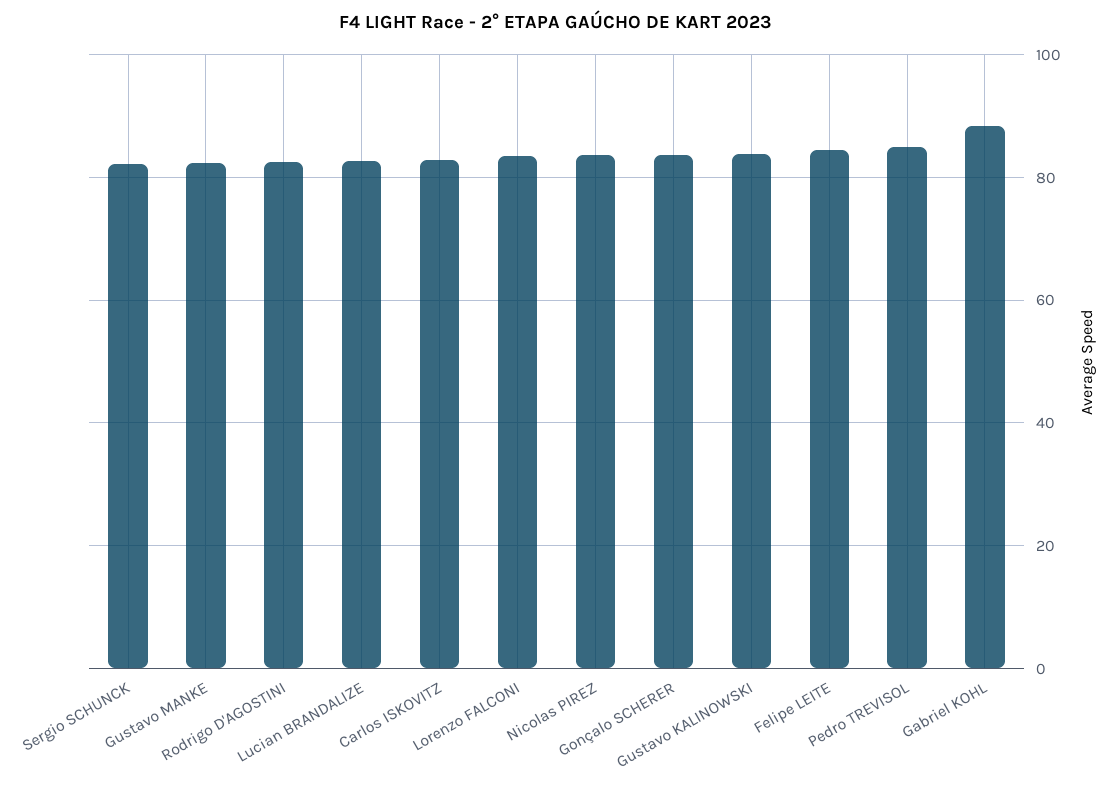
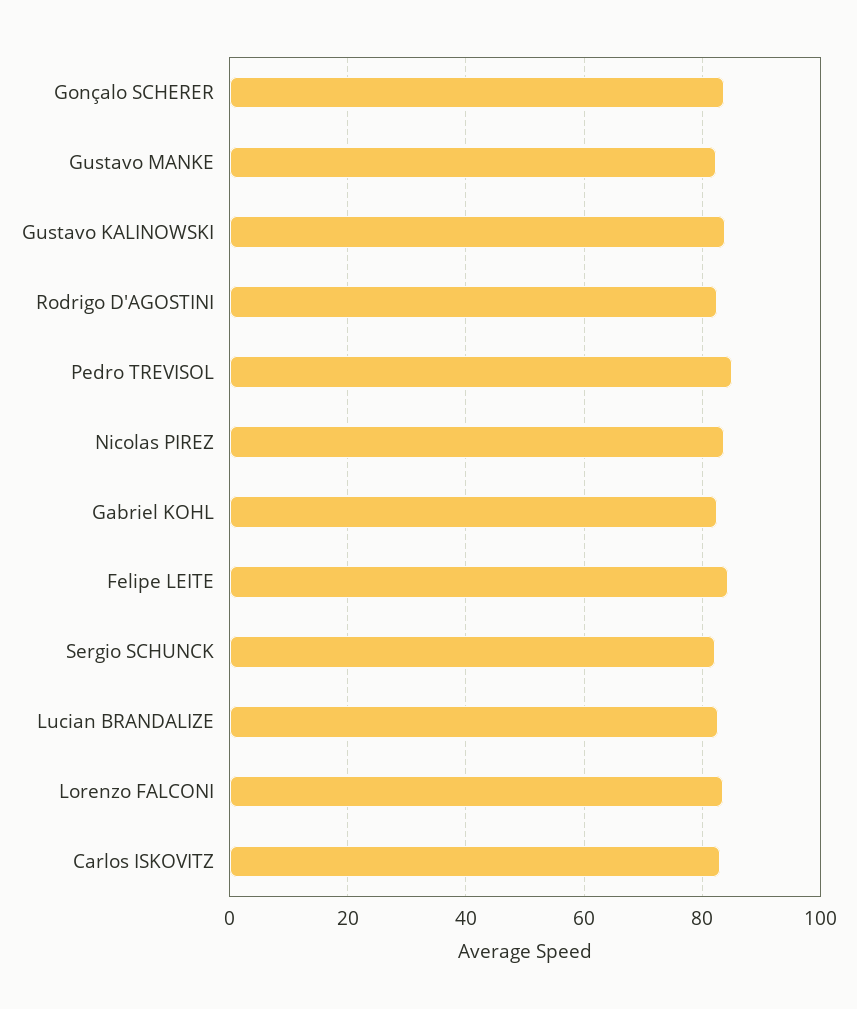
Gabriel KOHL: 88 -> 82

